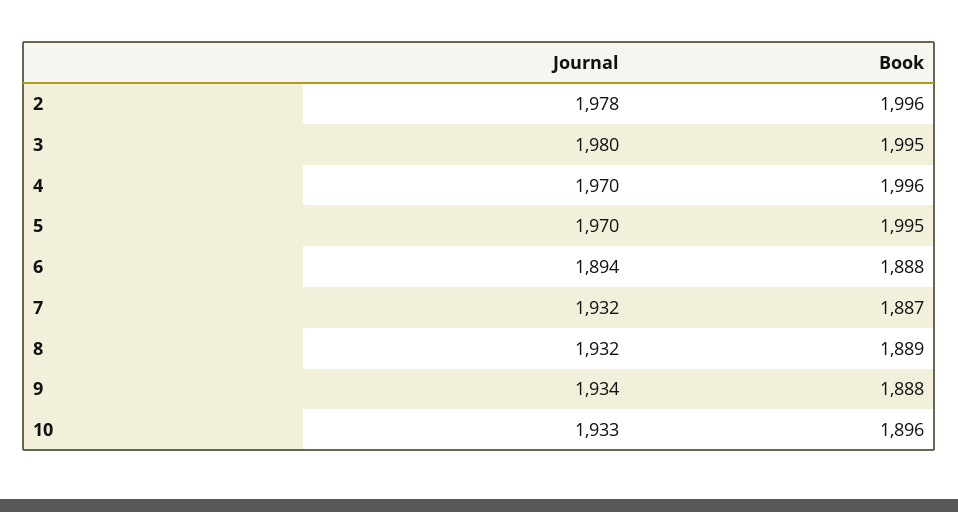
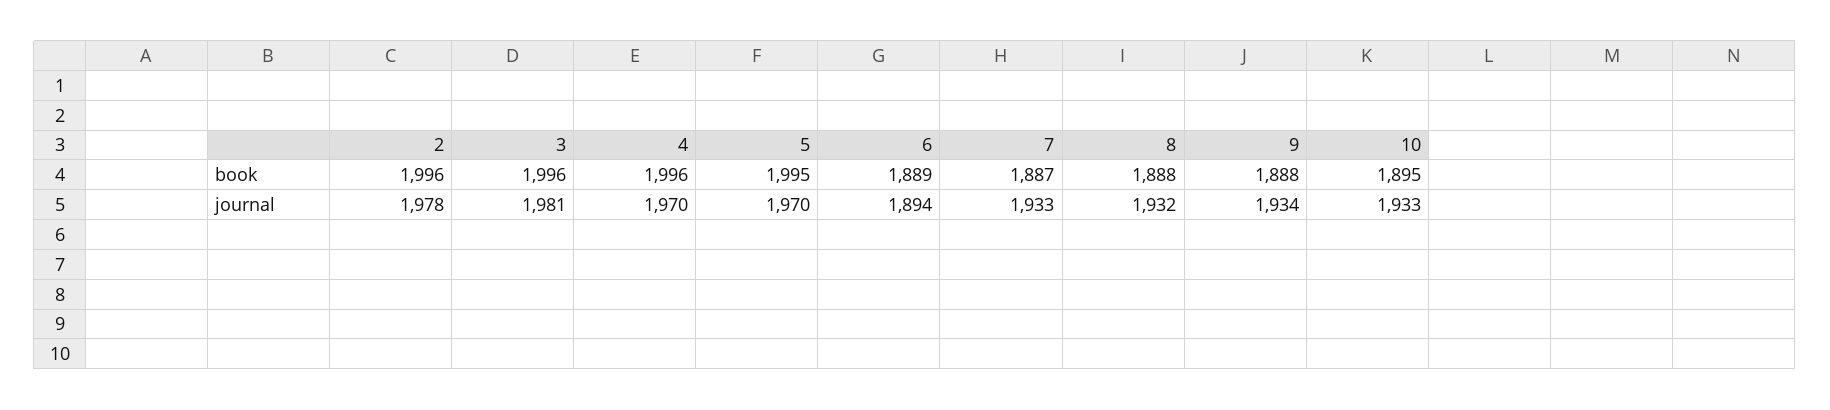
Journal, 3: 1980 -> 1981
Book, 3: 1995 -> 1996
Book, 6: 1888 -> 1889
Journal, 7: 1932 -> 1933
Book, 8: 1889 -> 1888
Book, 10: 1896 -> 1895

